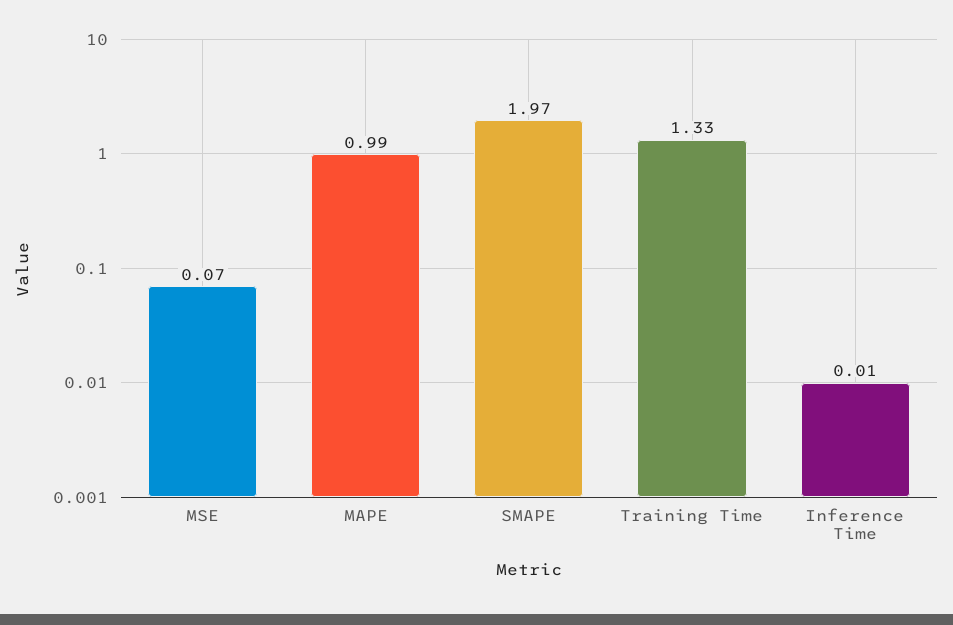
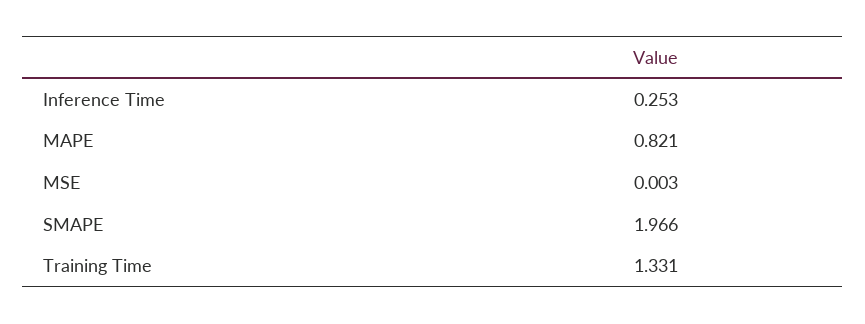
MSE: 0.07 -> 0.003
MAPE: 0.99 -> 0.821
Inference Time: 0.01 -> 0.253

